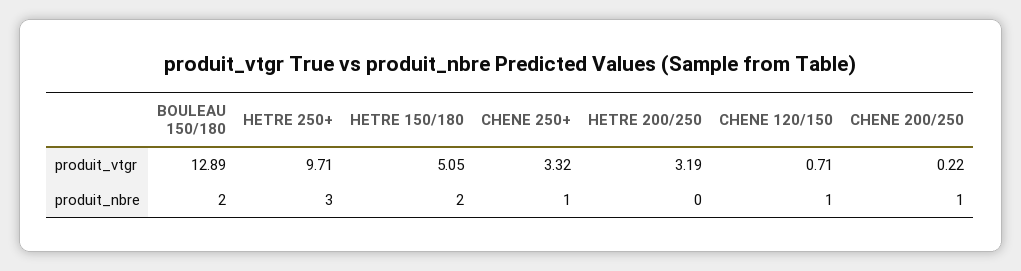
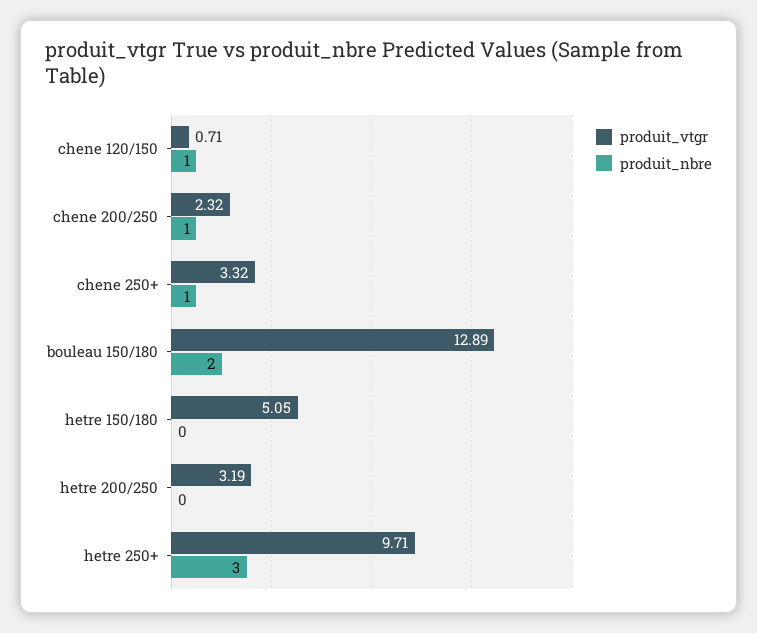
produit_vtgr, CHENE 200/250: 0.22 -> 2.32
produit_nbre, HETRE 150/180: 2 -> 0

